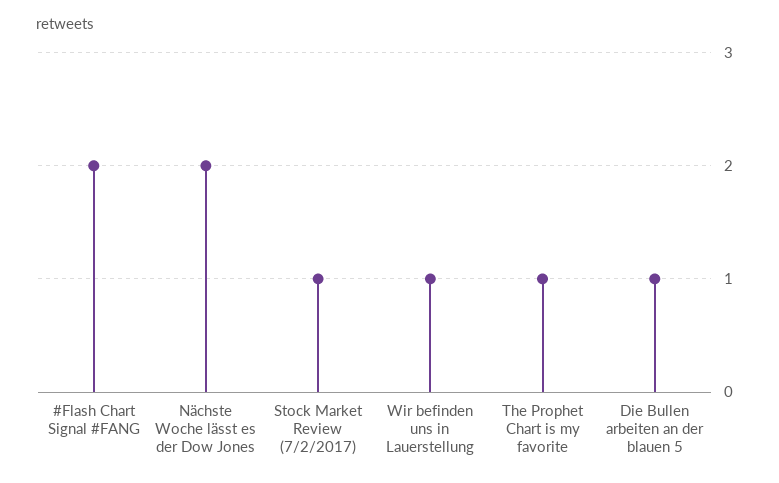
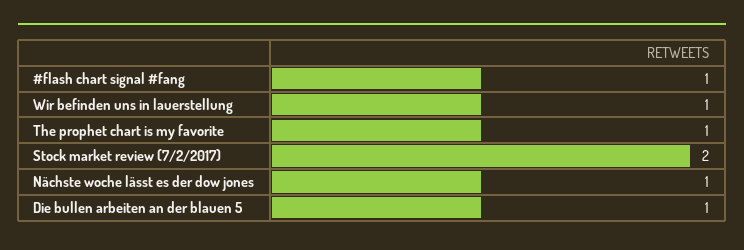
#Flash Chart Signal #FANG: 2 -> 1
Nächste Woche lässt es der Dow Jones: 2 -> 1
Stock Market Review (7/2/2017): 1 -> 2

